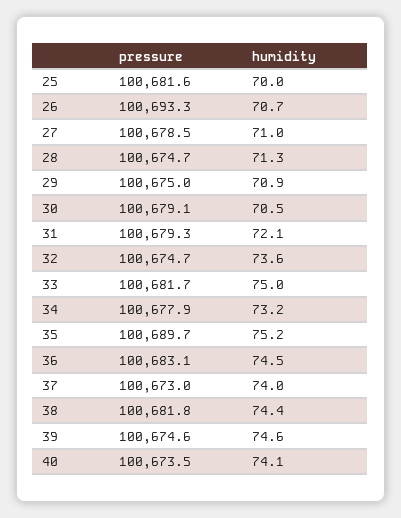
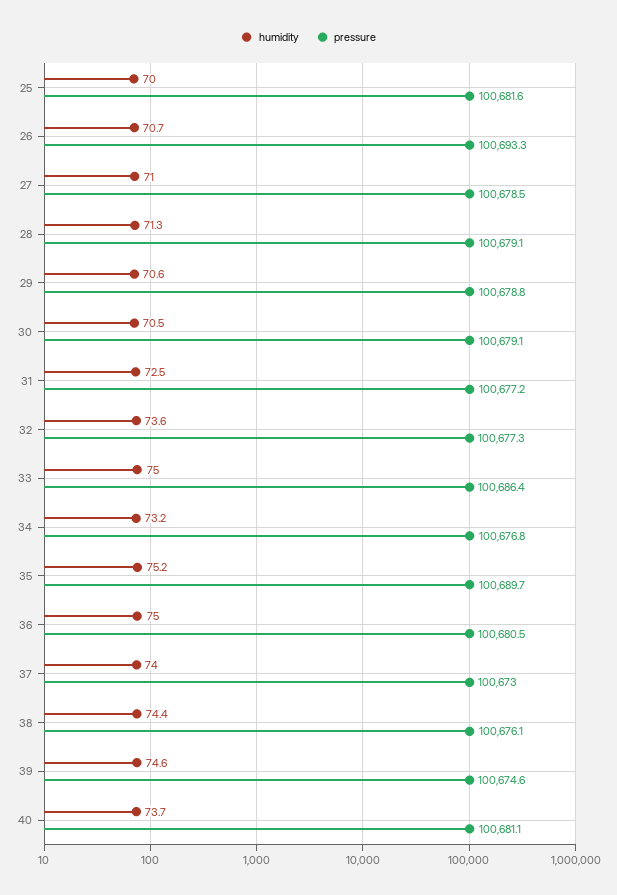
pressure, 28: 100674.7 -> 100679.1
pressure, 29: 100675 -> 100678.8
humidity, 29: 70.9 -> 70.6
pressure, 31: 100679.3 -> 100677.2
humidity, 31: 72.1 -> 72.5
pressure, 32: 100674.7 -> 100677.3
pressure, 33: 100681.7 -> 100686.4
pressure, 34: 100677.9 -> 100676.8
pressure, 36: 100683.1 -> 100680.5
humidity, 36: 74.5 -> 75
pressure, 38: 100681.8 -> 100676.1
pressure, 40: 100673.5 -> 100681.1
humidity, 40: 74.1 -> 73.7

